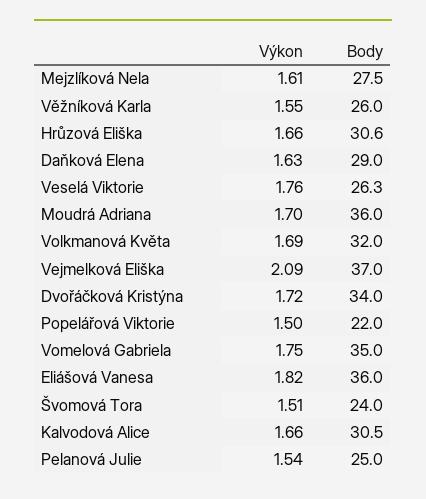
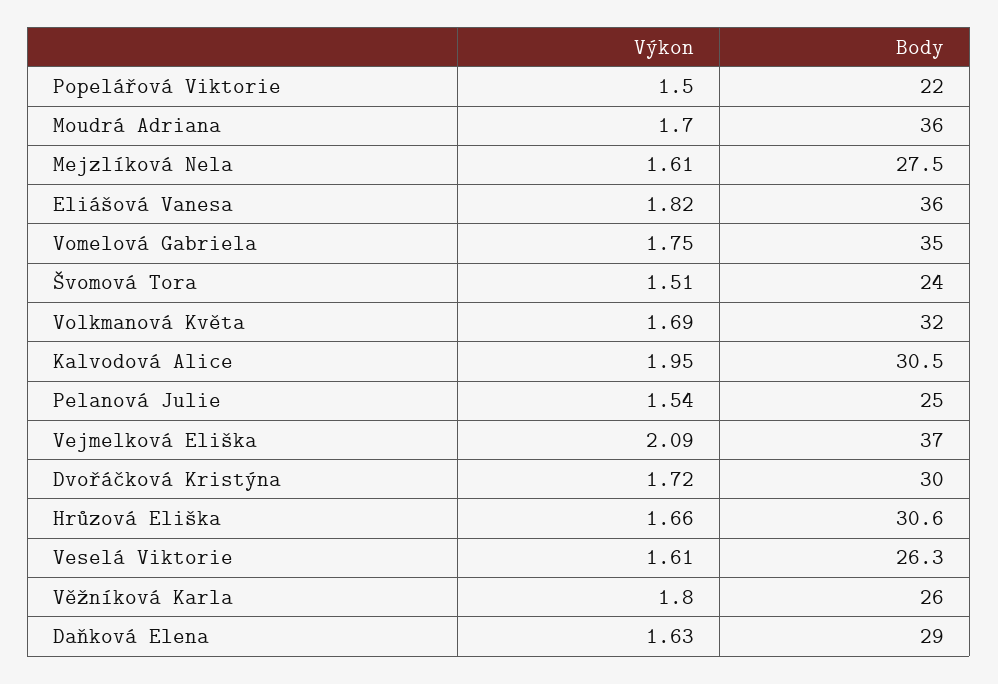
Výkon, Věžníková Karla: 1.55 -> 1.8
Výkon, Veselá Viktorie: 1.76 -> 1.61
Body, Dvořáčková Kristýna: 34 -> 30
Výkon, Kalvodová Alice: 1.66 -> 1.95

